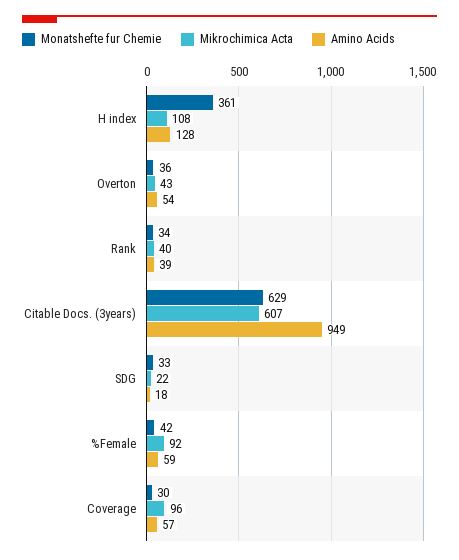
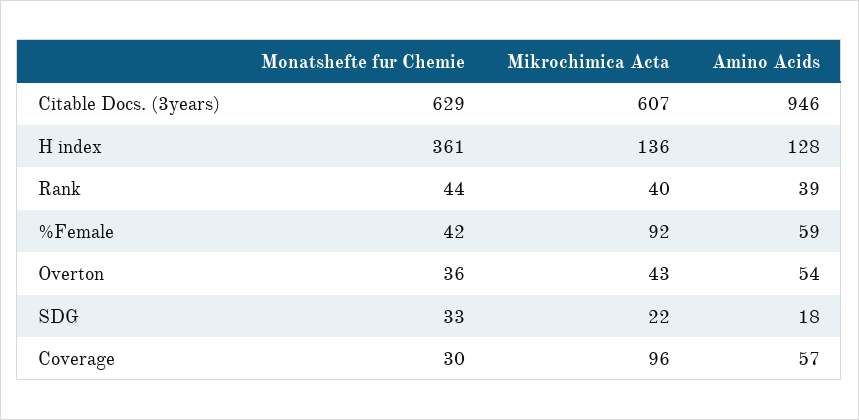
Mikrochimica Acta, H index: 108 -> 136
Monatshefte fur Chemie, Rank: 34 -> 44
Amino Acids, Citable Docs. (3years): 949 -> 946

